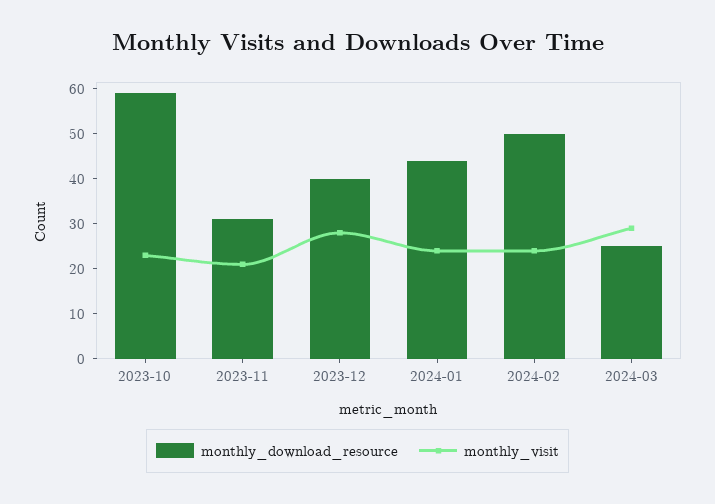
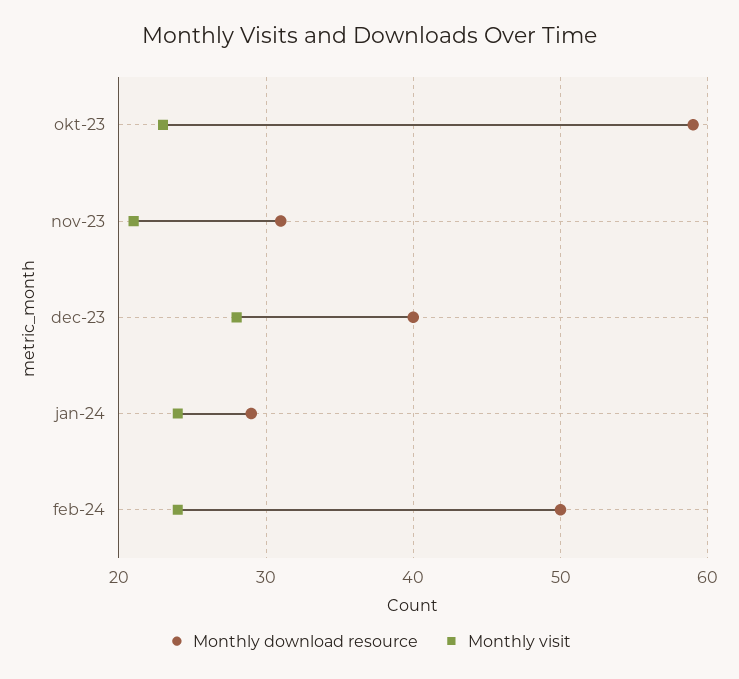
monthly_download_resource, 2024-01: 45 -> 29
monthly_download_resource, 2024-03: 25 -> none
monthly_visit, 2024-03: 30 -> none

